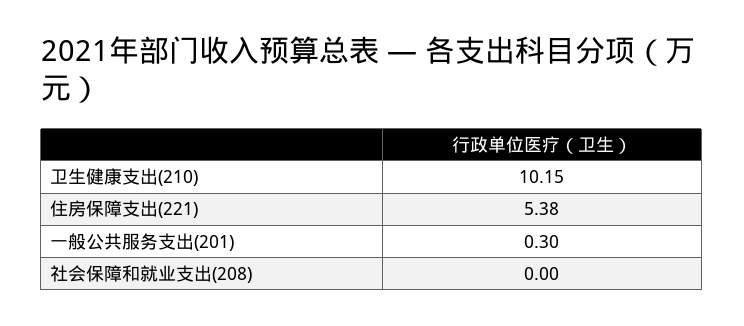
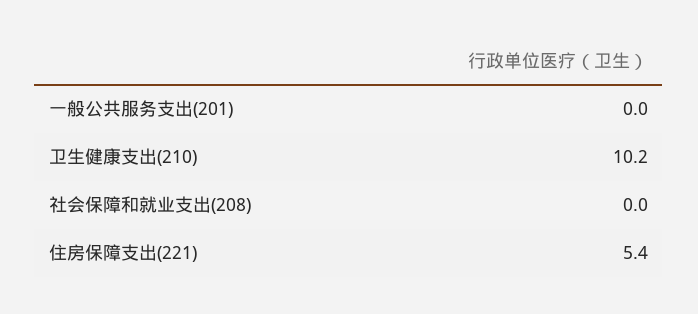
一般公共服务支出(201): 0.3 -> 0

